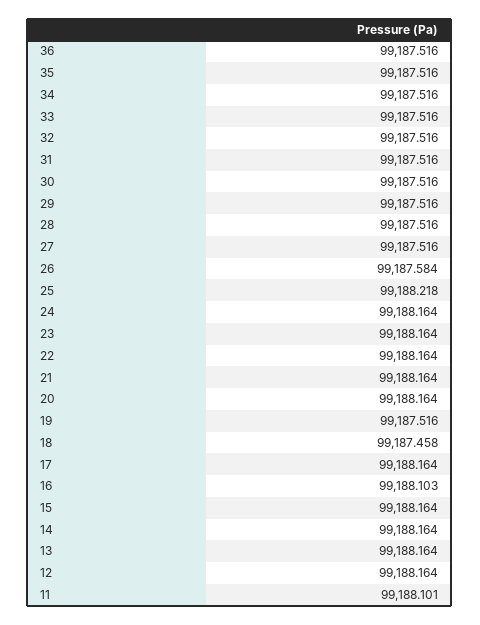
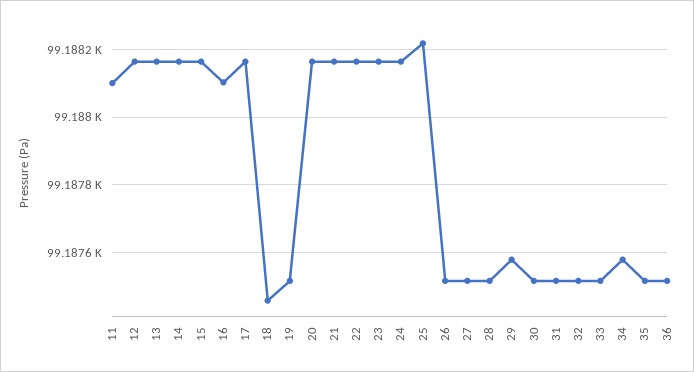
34: 99187.516 -> 99187.58
29: 99187.516 -> 99187.58
26: 99187.584 -> 99187.52

